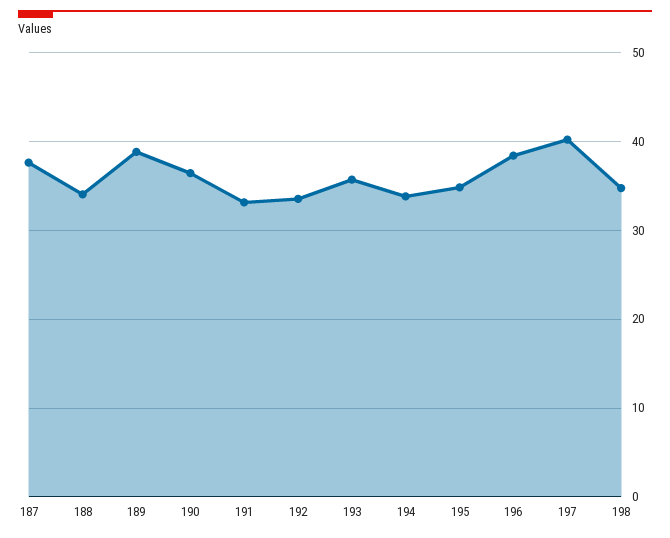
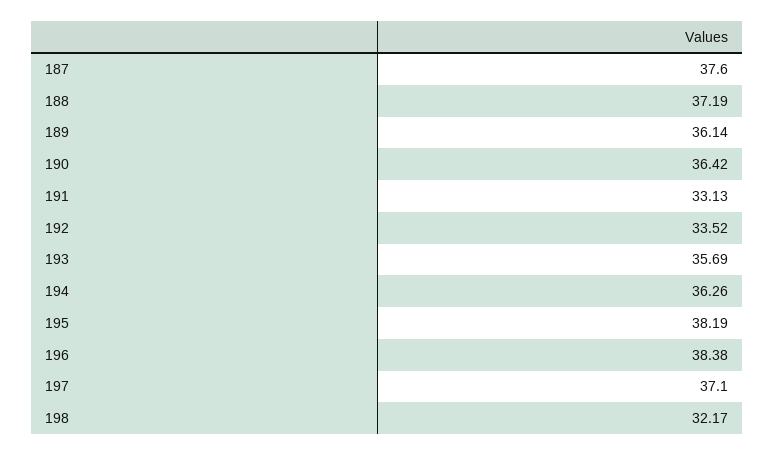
188: 34 -> 37.19
189: 39 -> 36.14
194: 34 -> 36.26
195: 35 -> 38.19
197: 40 -> 37.1
198: 35 -> 32.17

